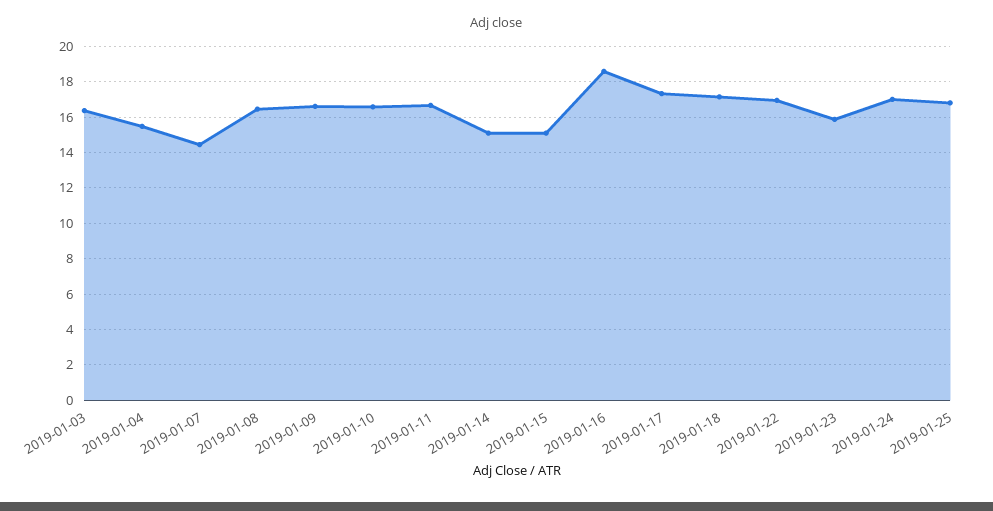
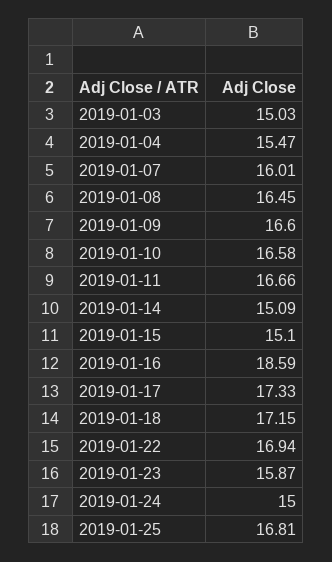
2019-01-03: 16.5 -> 15.03
2019-01-07: 14.5 -> 16.01
2019-01-24: 17 -> 15

